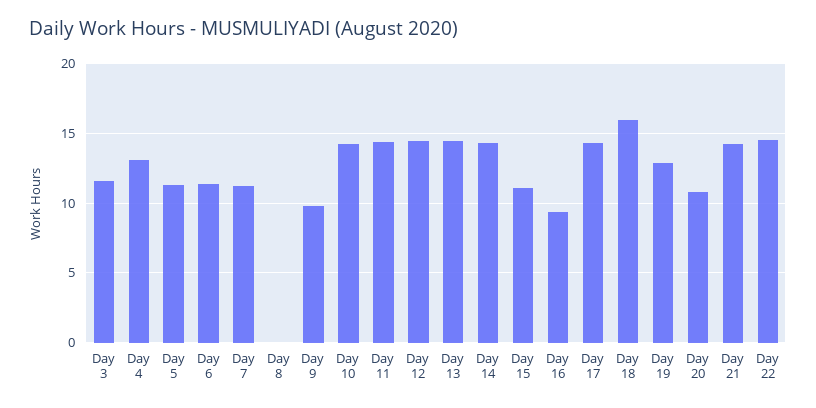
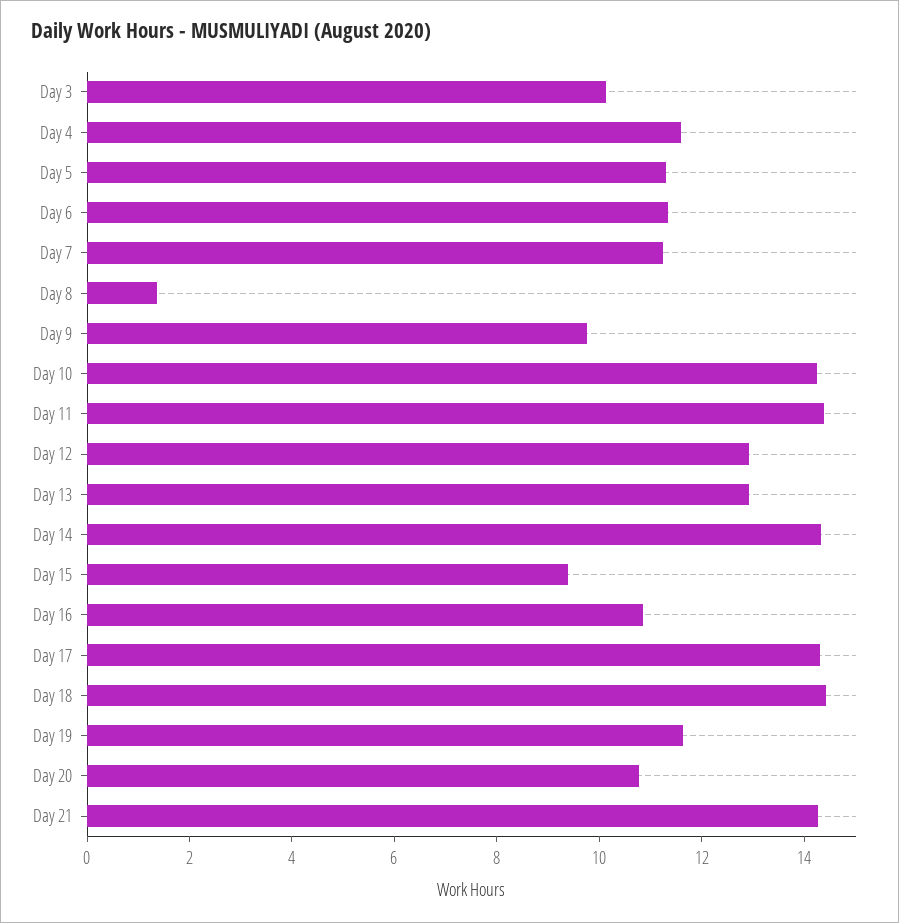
Day 3: 11.5 -> 10
Day 4: 13 -> 11.5
Day 8: 0 -> 1.5
Day 12: 14.5 -> 13
Day 13: 14.5 -> 13
Day 15: 11 -> 9.5
Day 16: 9.5 -> 11
Day 18: 16 -> 14.5
Day 19: 13 -> 11.5
Day 22: 14.5 -> none

